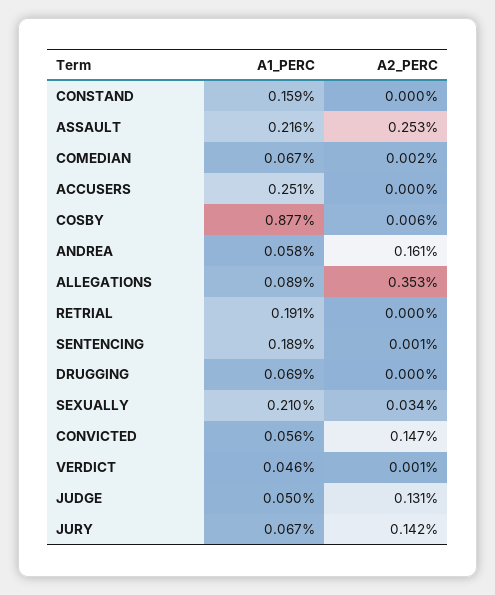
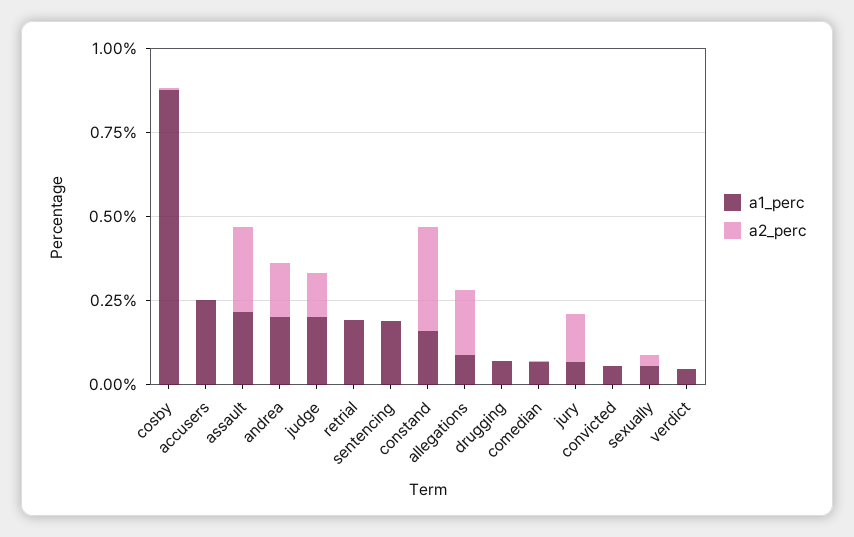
A2_PERC, CONSTAND: 0 -> 0.3
A1_PERC, ANDREA: 0.058 -> 0.2
A2_PERC, ALLEGATIONS: 0.353 -> 0.2
A1_PERC, SEXUALLY: 0.21 -> 0.05
A2_PERC, CONVICTED: 0.147 -> 0
A1_PERC, JUDGE: 0.05 -> 0.2

